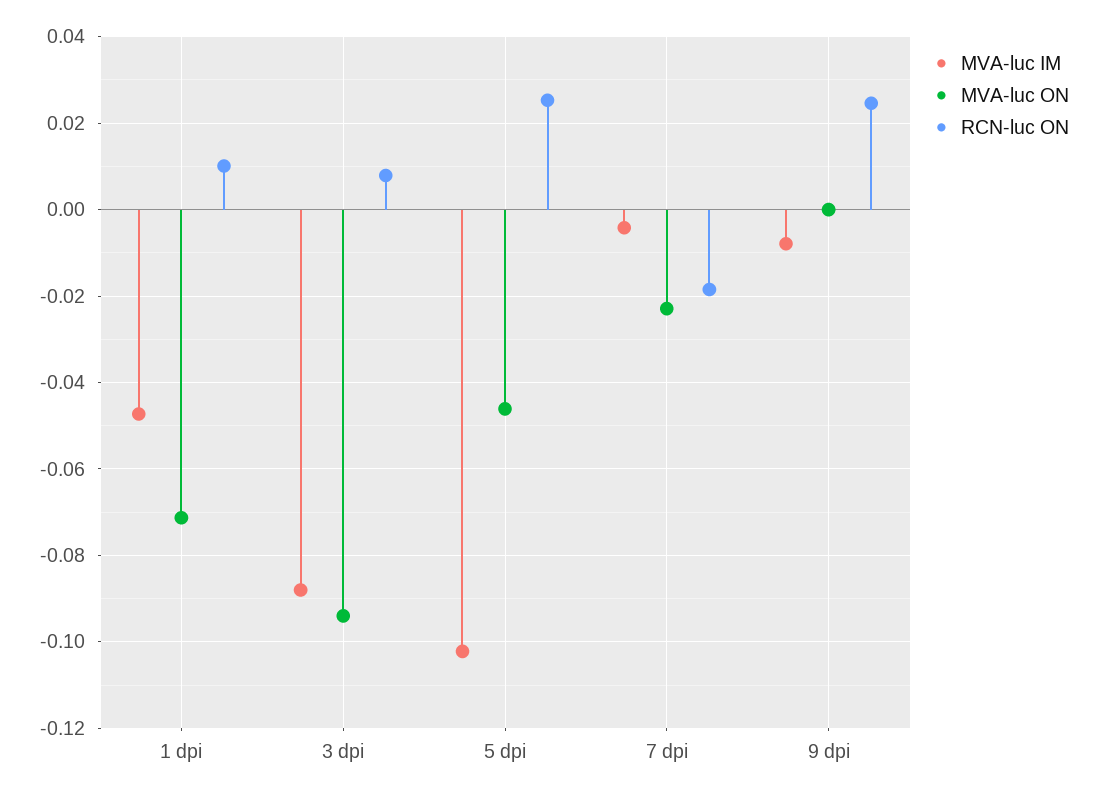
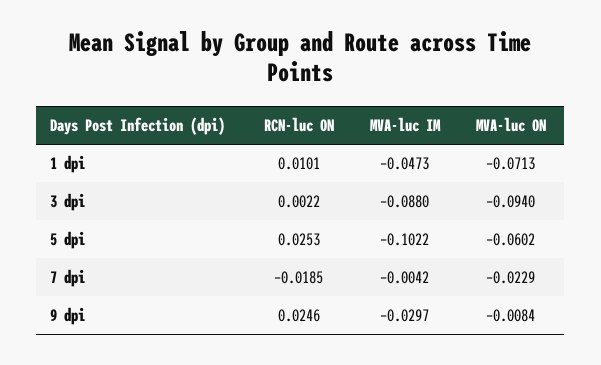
RCN-luc ON, 3 dpi: 0.008 -> 0.0022
MVA-luc ON, 5 dpi: -0.046 -> -0.0602
MVA-luc IM, 9 dpi: -0.008 -> -0.0297
MVA-luc ON, 9 dpi: 0 -> -0.0084

